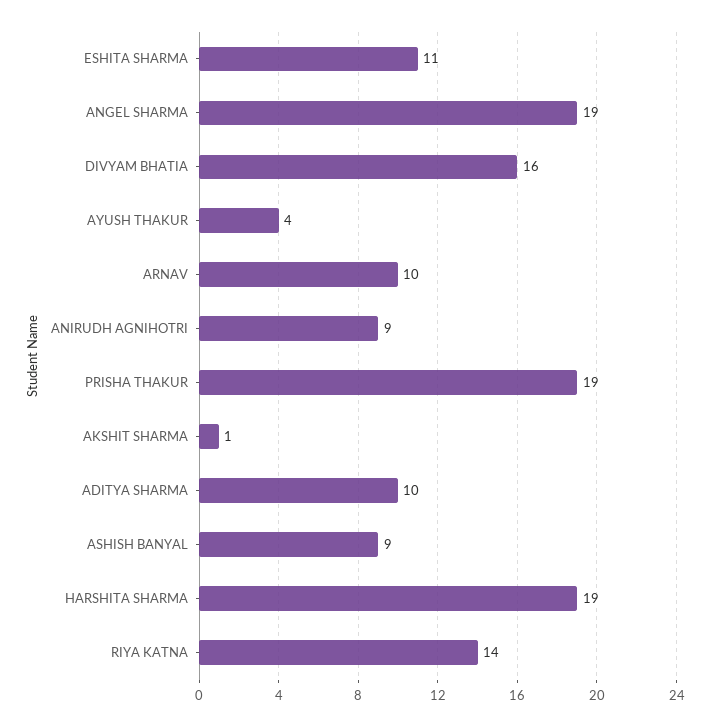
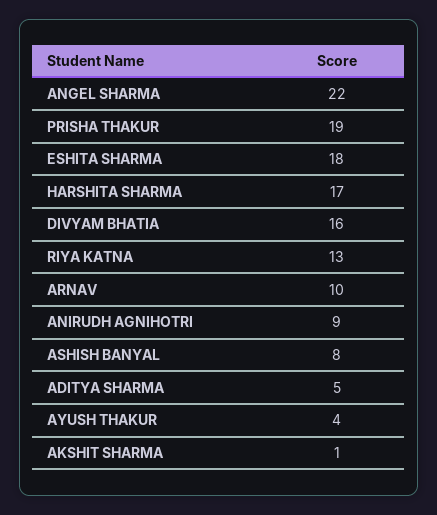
ESHITA SHARMA: 11 -> 18
ANGEL SHARMA: 19 -> 22
ADITYA SHARMA: 10 -> 5
ASHISH BANYAL: 9 -> 8
HARSHITA SHARMA: 19 -> 17
RIYA KATNA: 14 -> 13

